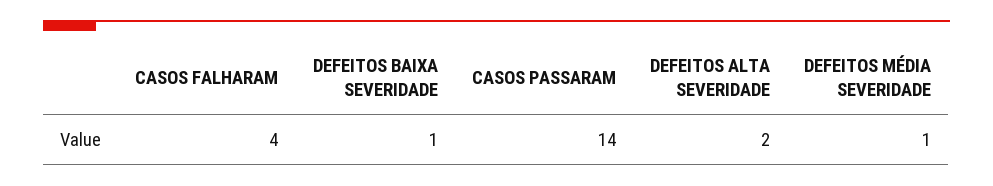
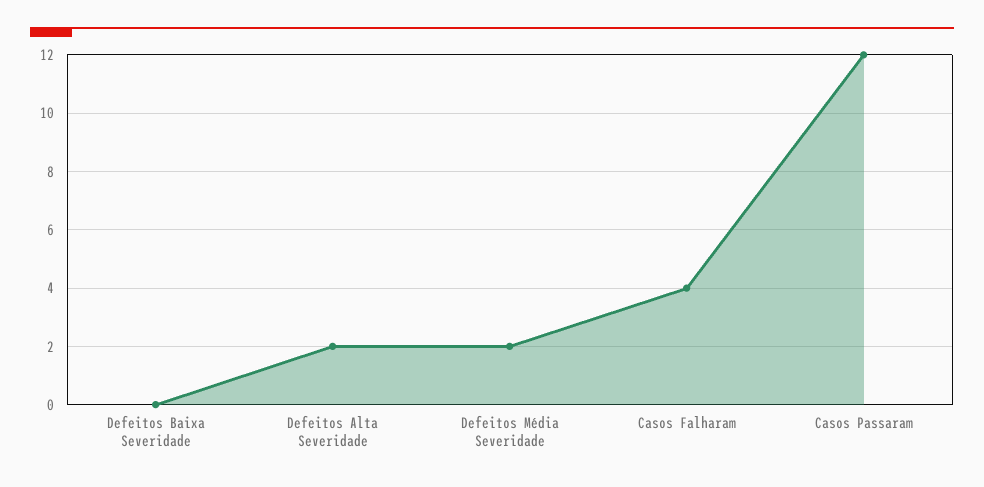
DEFEITOS BAIXA SEVERIDADE: 1 -> 0
CASOS PASSARAM: 14 -> 12
DEFEITOS MÉDIA SEVERIDADE: 1 -> 2

